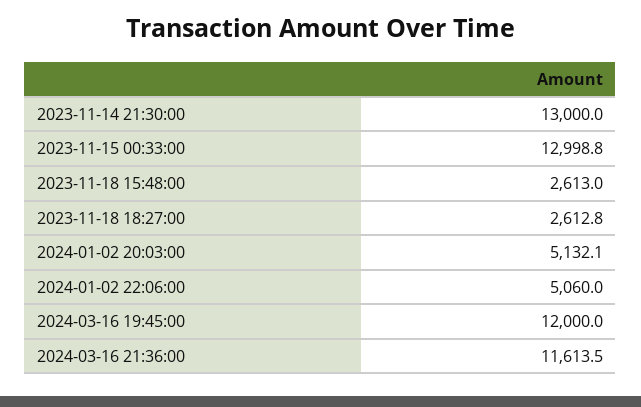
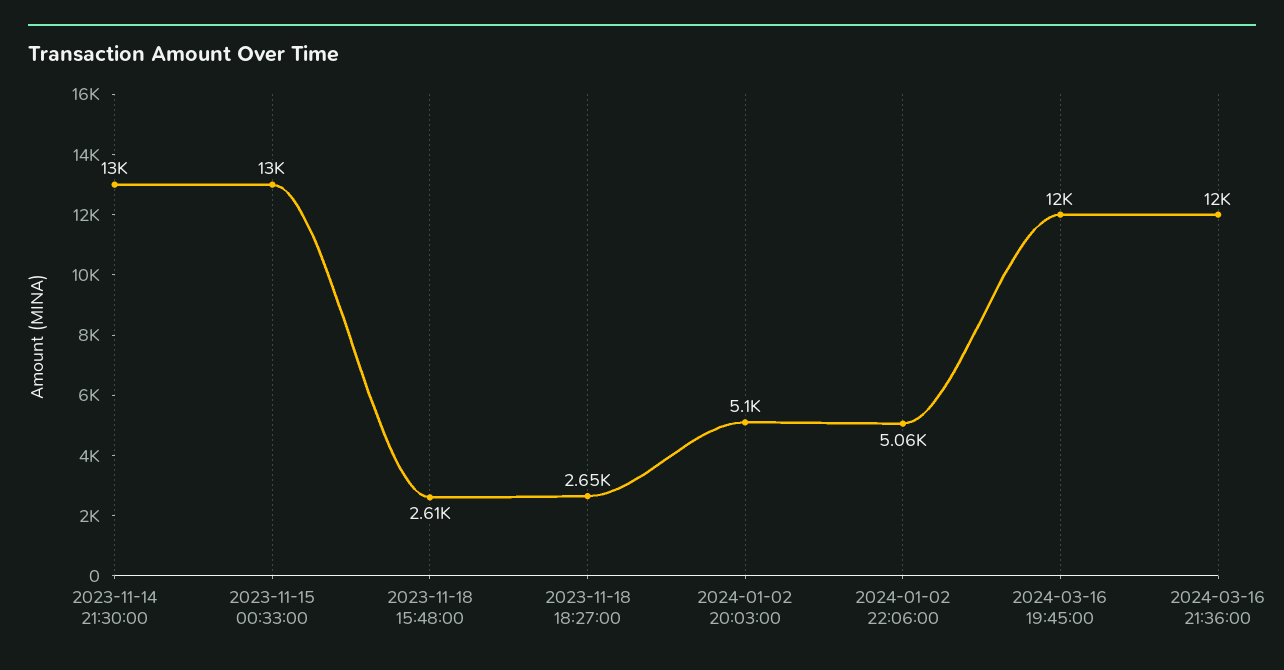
2023-11-18 18:27:00: 2612.8 -> 2650
2024-01-02 20:03:00: 5132.1 -> 5100
2024-03-16 21:36:00: 11613.5 -> 12000

